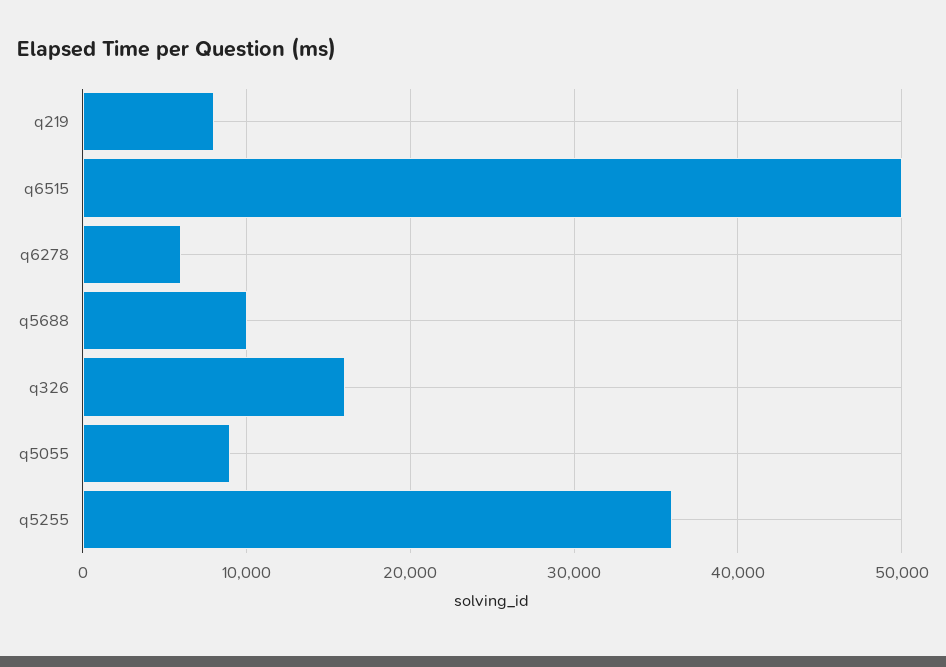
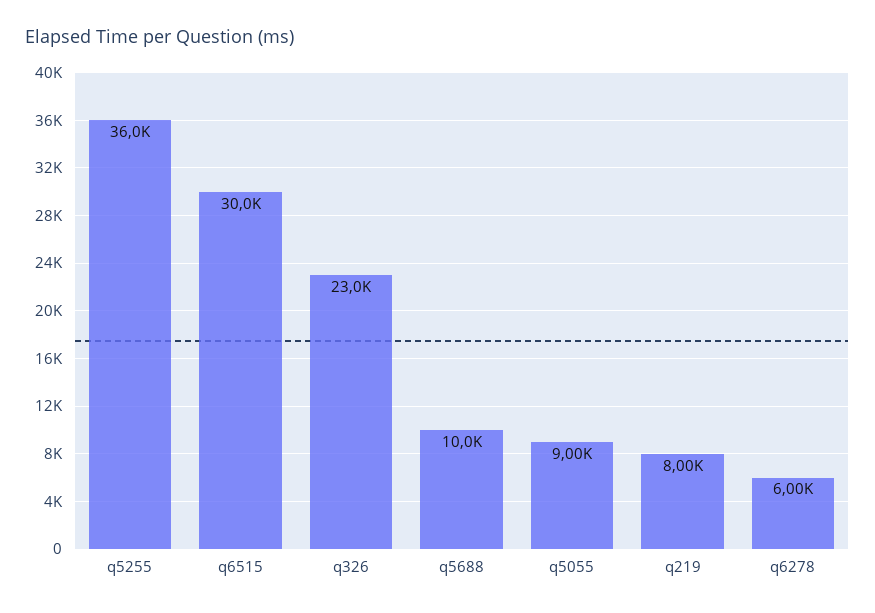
q6515: 50000 -> 30000
q326: 16000 -> 23000

